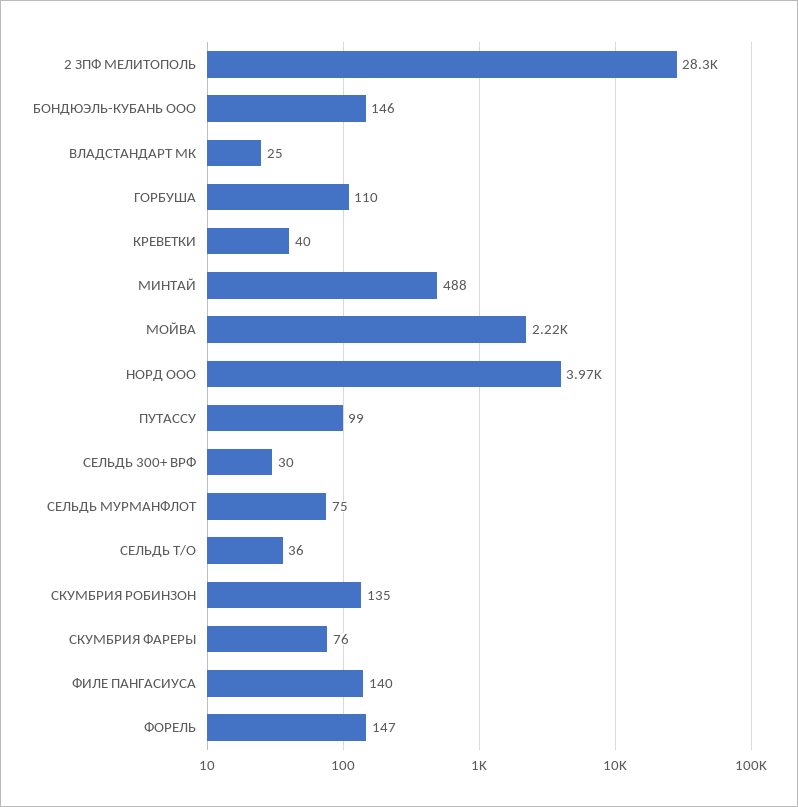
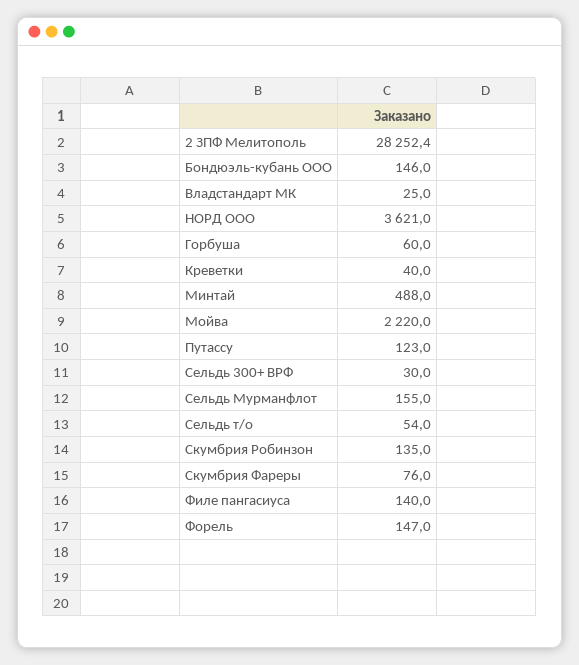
ГОРБУША: 110 -> 60
НОРД ООО: 3970 -> 3621
ПУТАССУ: 99 -> 123
СЕЛЬДЬ МУРМАНФЛОТ: 75 -> 155
СЕЛЬДЬ Т/О: 36 -> 54

